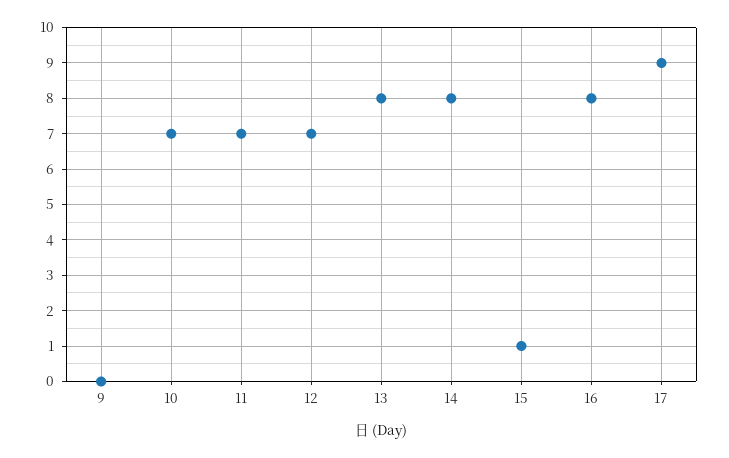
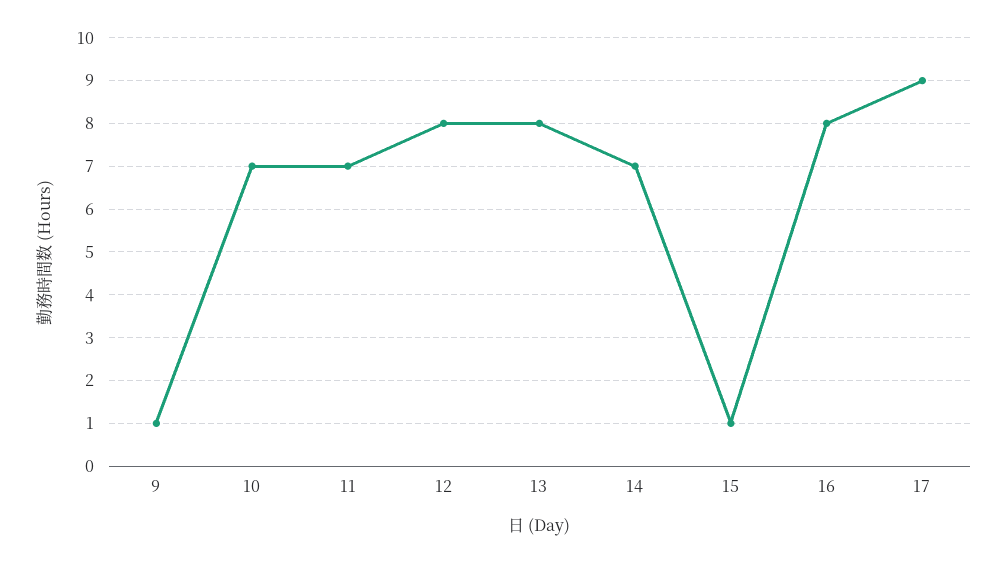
9: 0 -> 1
12: 7 -> 8
14: 8 -> 7

